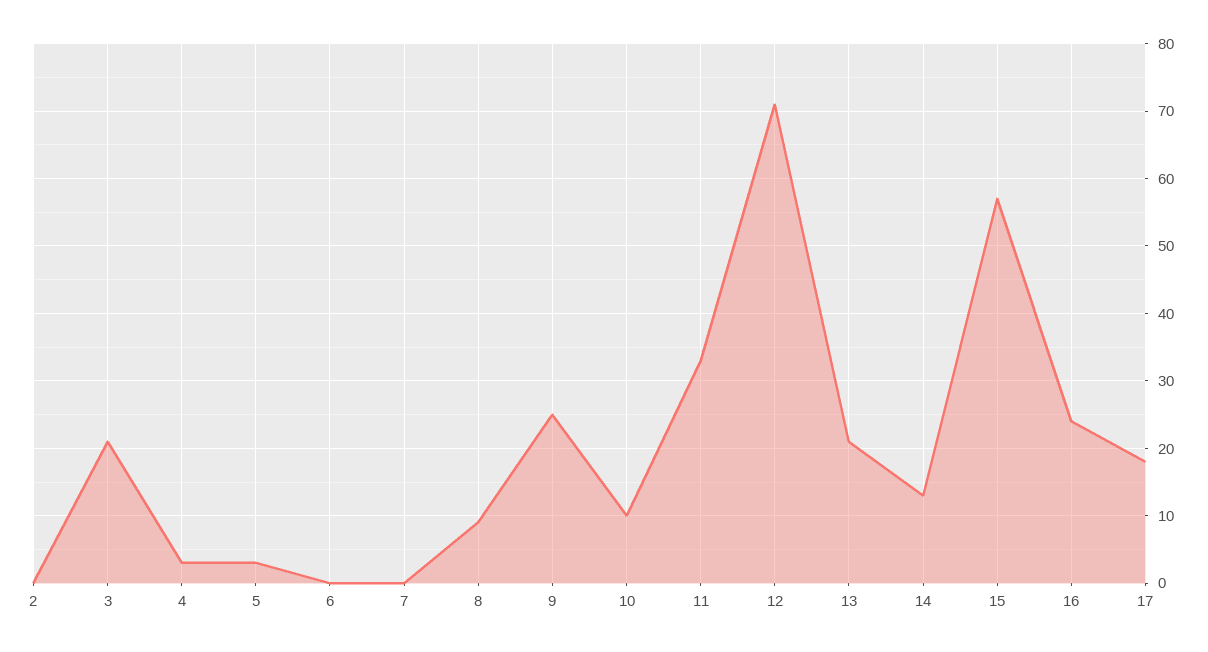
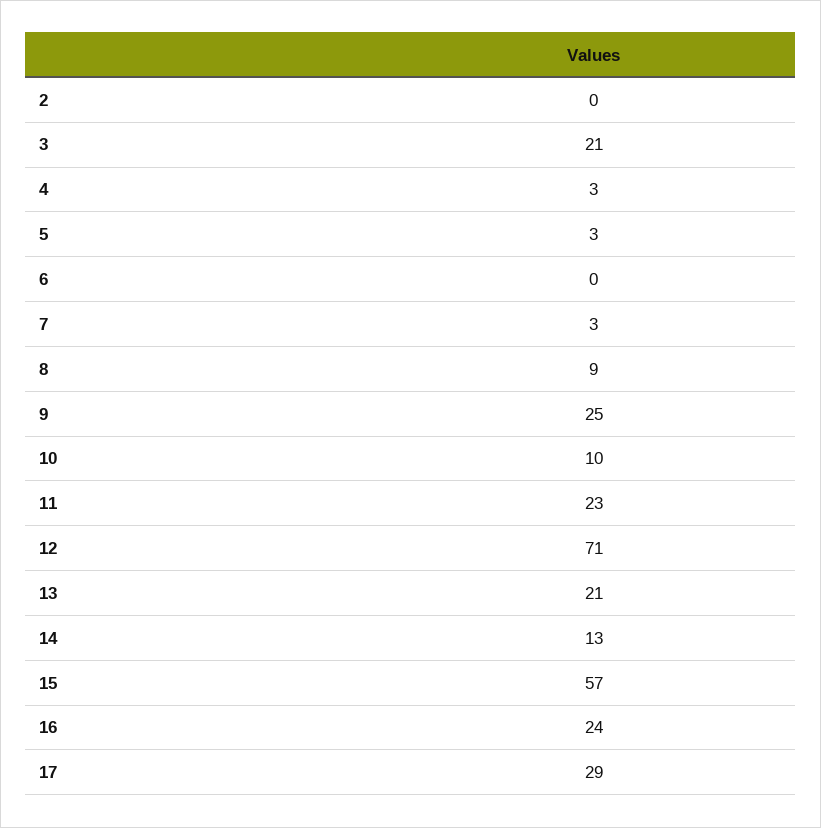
7: 0 -> 3
11: 33 -> 23
17: 18 -> 29

